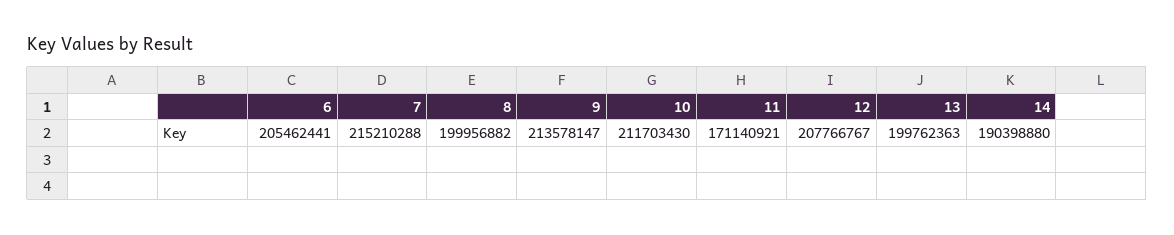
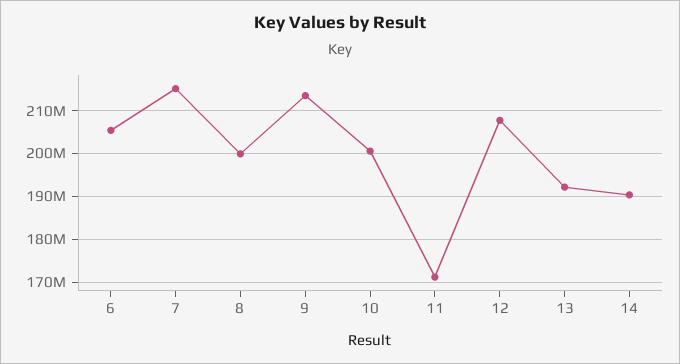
10: 211703430 -> 200000000
13: 199762363 -> 192000000

